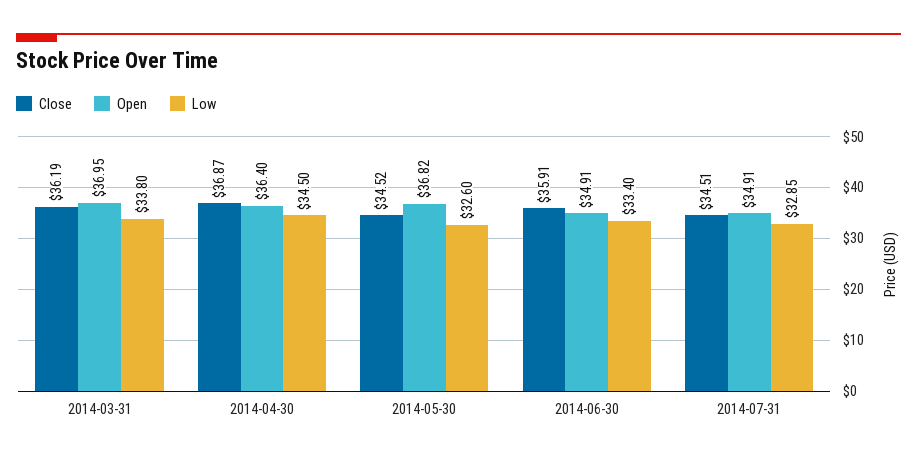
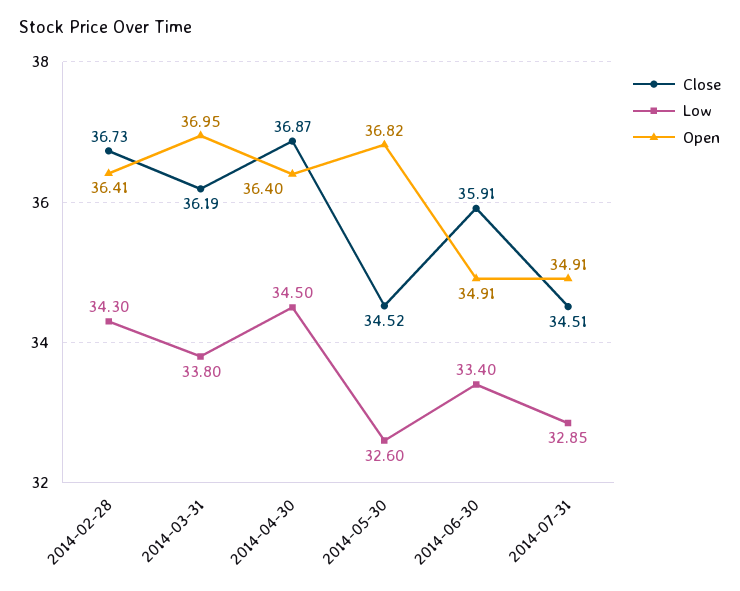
Close, 2014-02-28: none -> 36.73
Low, 2014-02-28: none -> 34.3
Open, 2014-02-28: none -> 36.41

